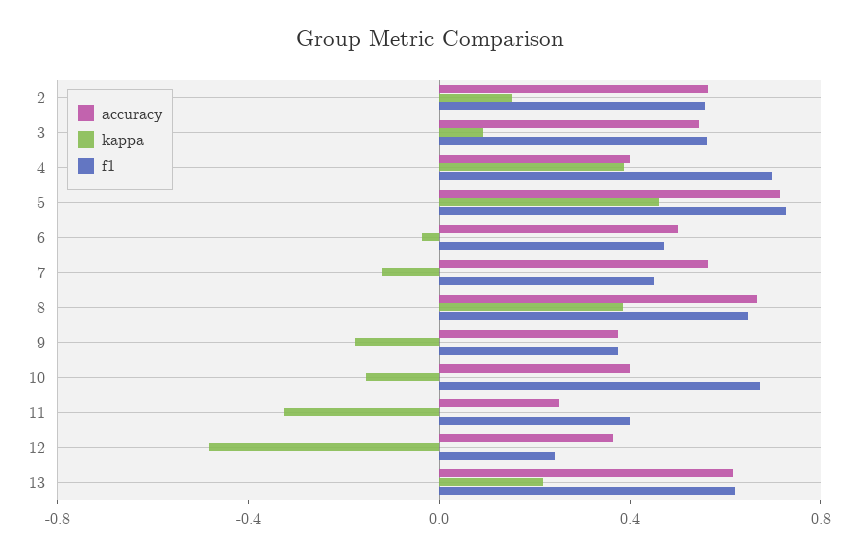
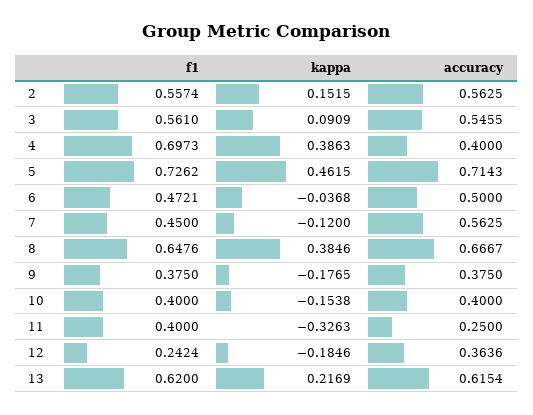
f1, 10: 0.7 -> 0.4
kappa, 12: -0.5 -> -0.1846

